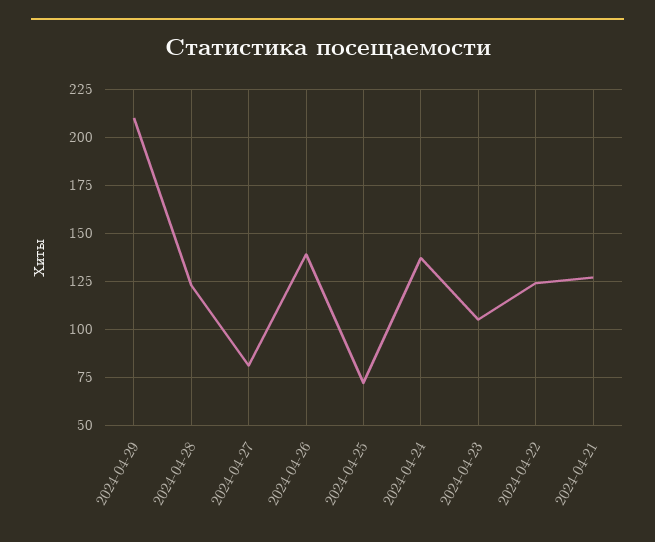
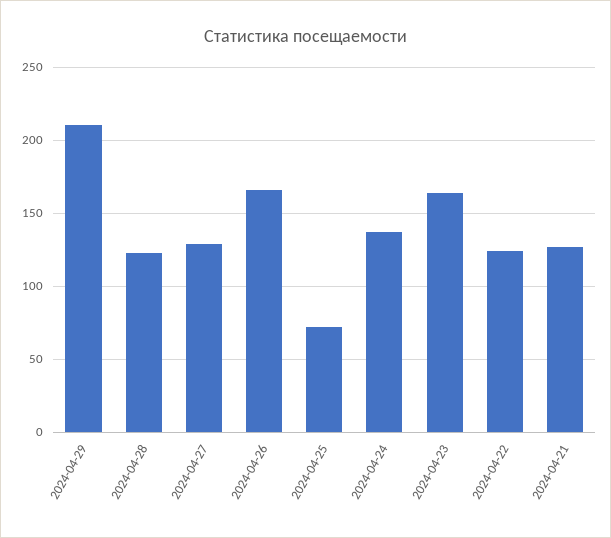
2024-04-27: 80 -> 130
2024-04-26: 140 -> 165
2024-04-23: 105 -> 165

